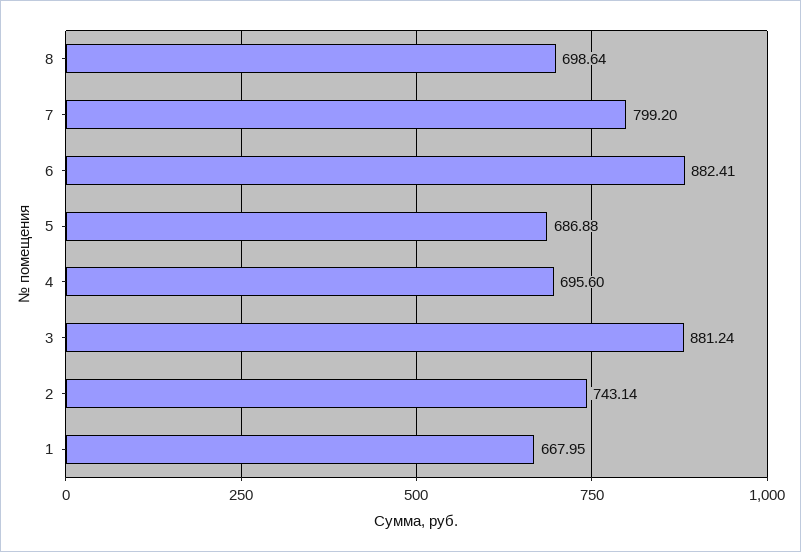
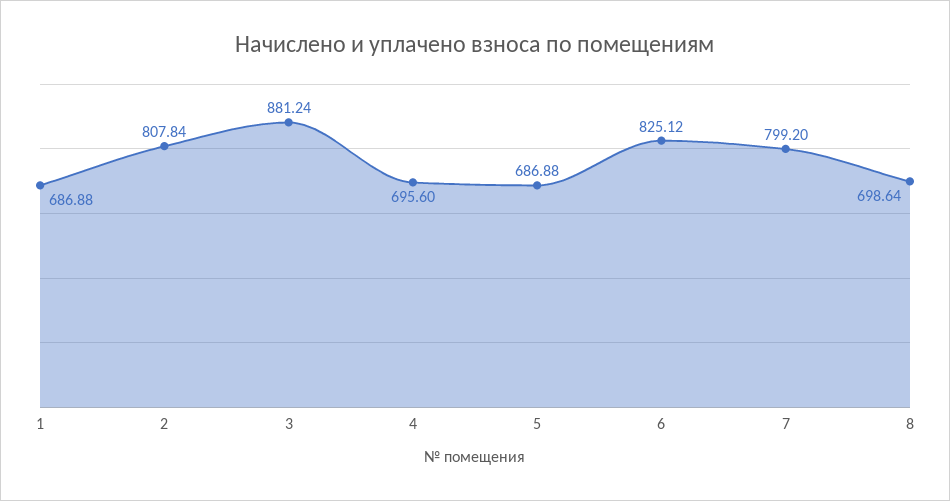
6: 882.41 -> 825.12
2: 743.14 -> 807.84
1: 667.95 -> 686.88

